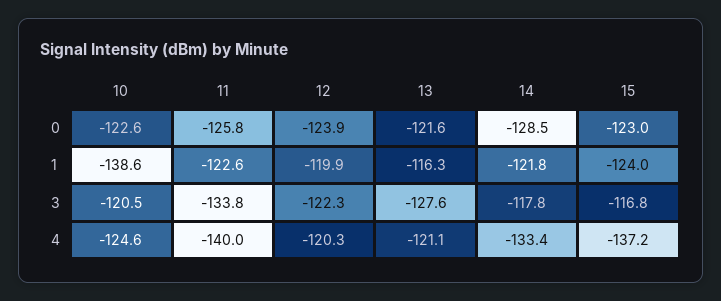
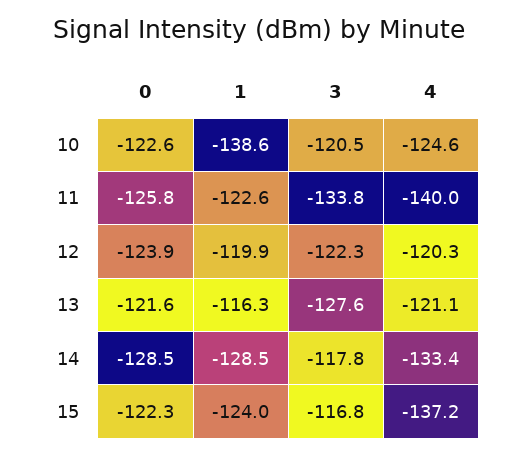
15, 0: -123 -> -122.3
14, 1: -121.8 -> -128.5

